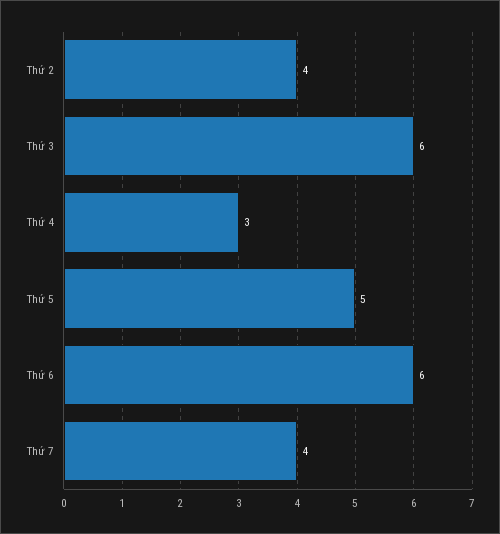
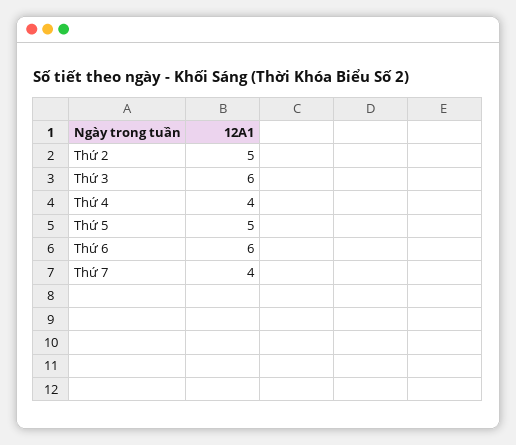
Thứ 2: 4 -> 5
Thứ 4: 3 -> 4

